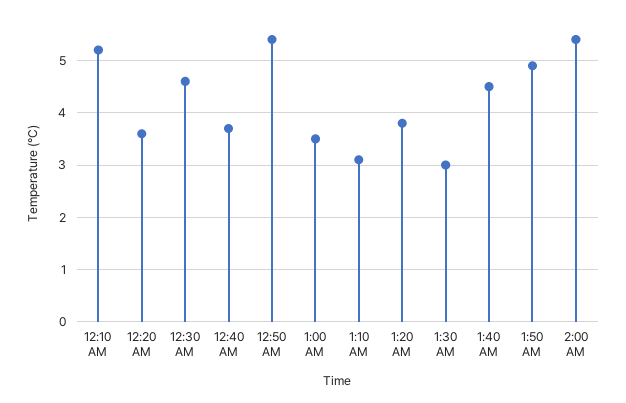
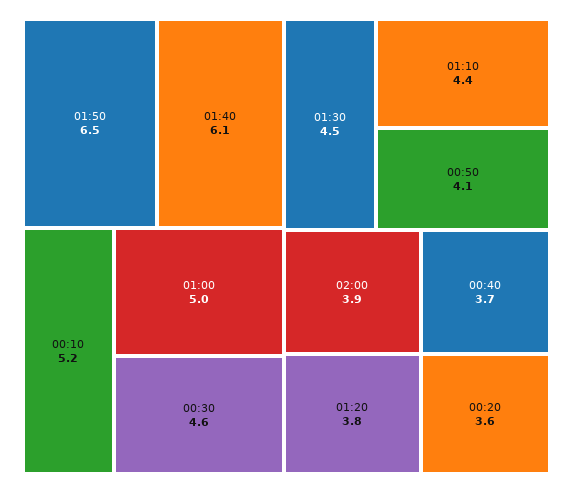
12:50 AM: 5.5 -> 4.1
1:00 AM: 3.5 -> 5
1:10 AM: 3 -> 4.4
1:30 AM: 3 -> 4.5
1:40 AM: 4.5 -> 6.1
1:50 AM: 5 -> 6.5
2:00 AM: 5.5 -> 3.9

